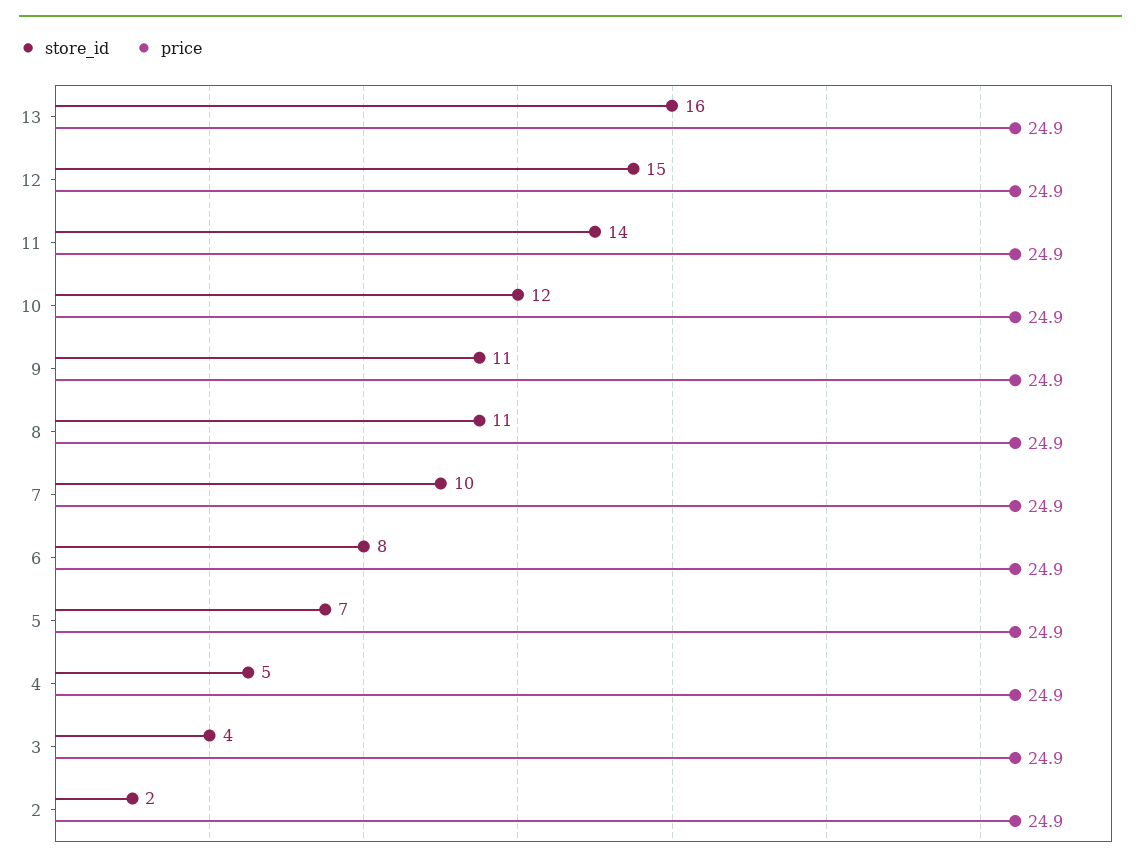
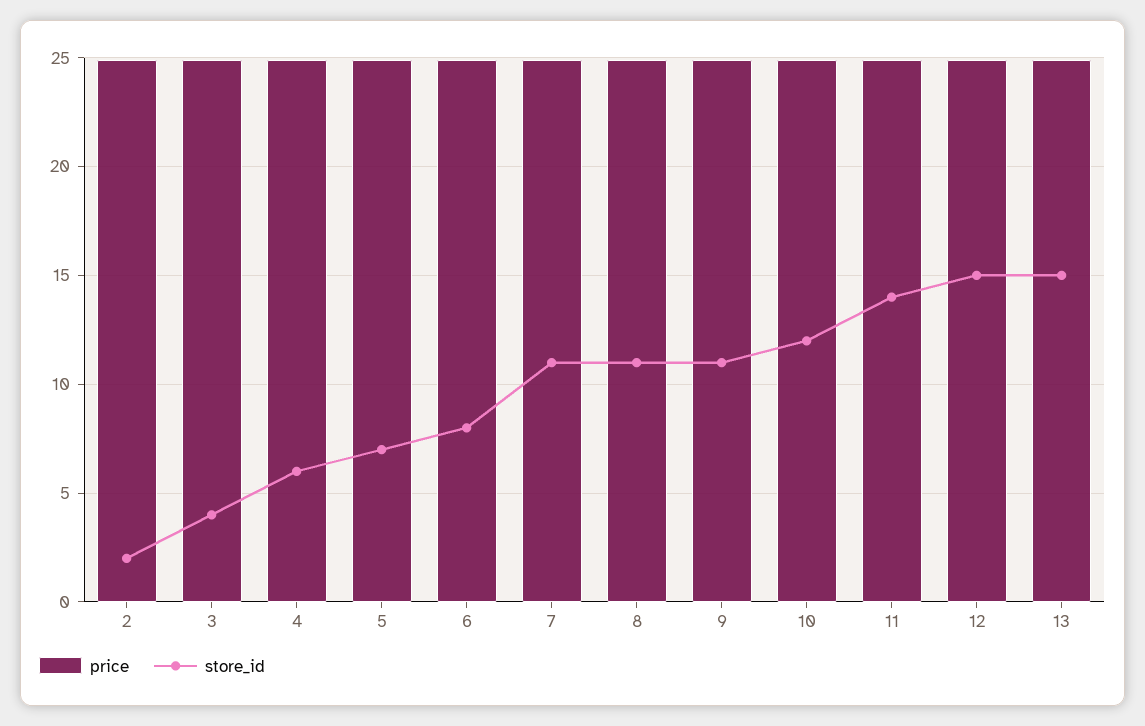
store_id, 13: 16 -> 15
store_id, 7: 10 -> 11
store_id, 4: 5 -> 6

